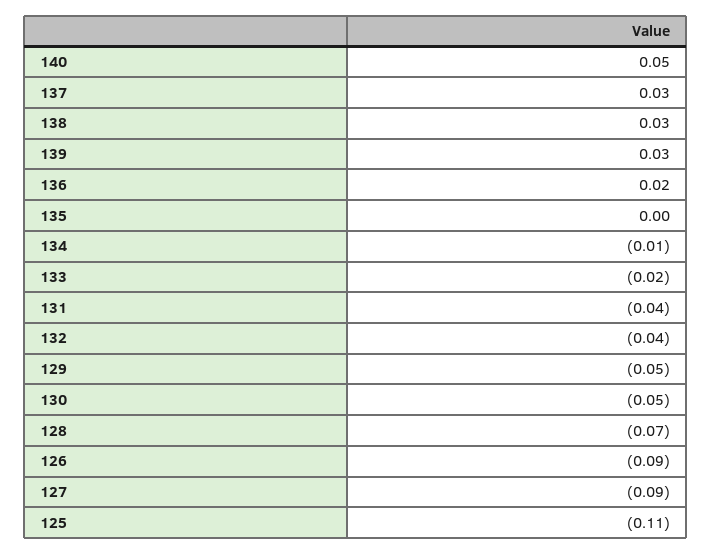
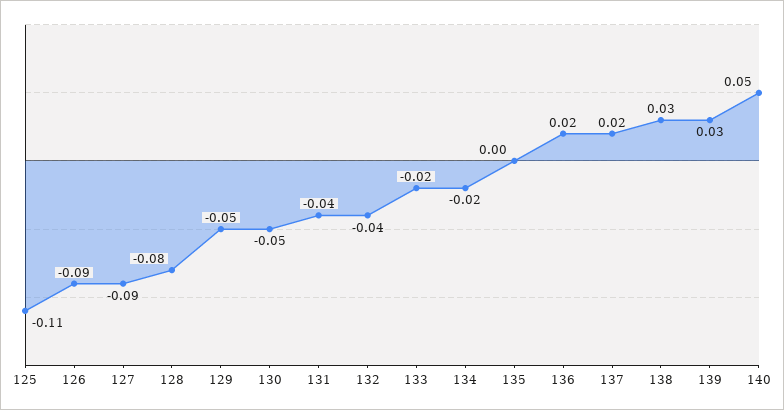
137: 0.03 -> 0.02
134: -0.01 -> -0.02
128: -0.07 -> -0.08

